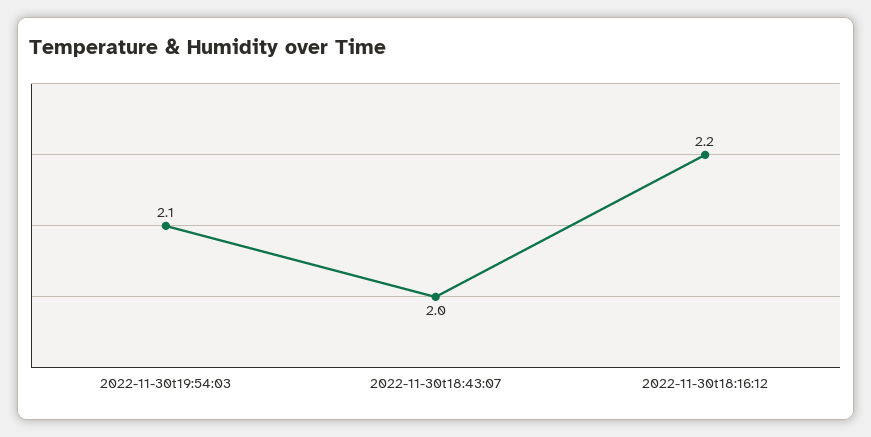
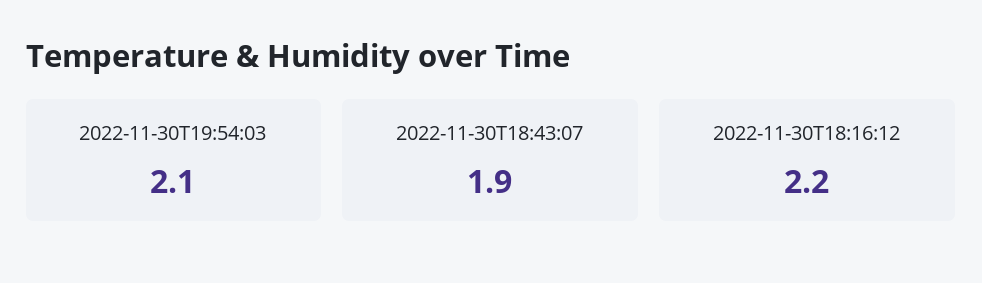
2022-11-30t18:43:07: 2 -> 1.9

